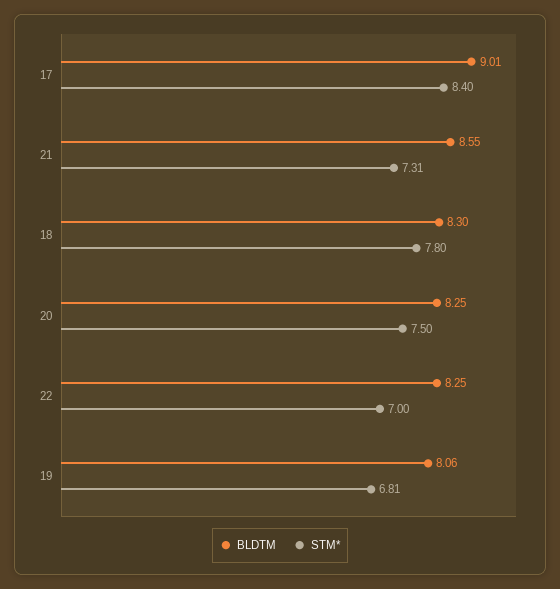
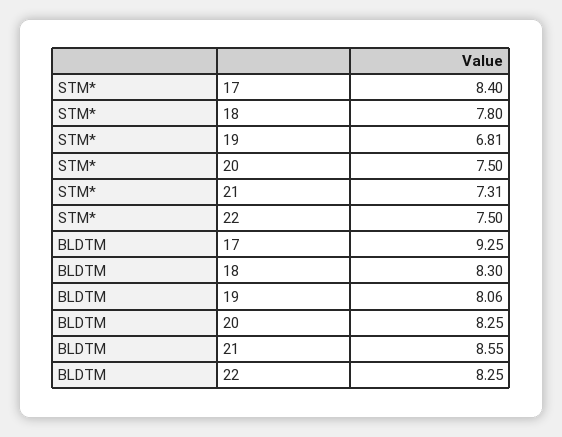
BLDTM, 17: 9.01 -> 9.25
STM*, 22: 7 -> 7.5

